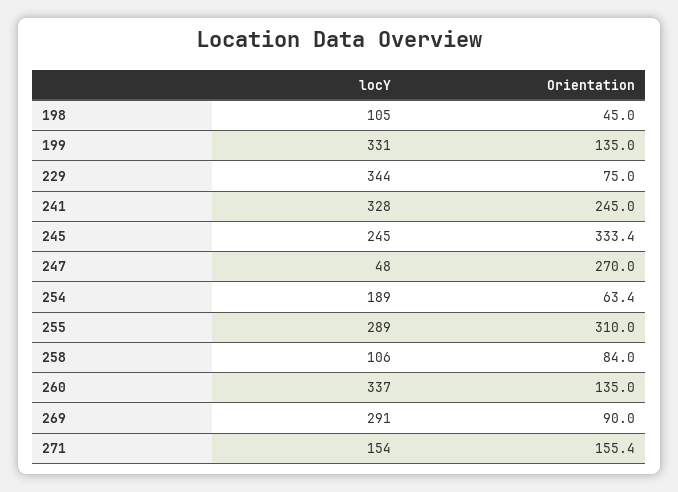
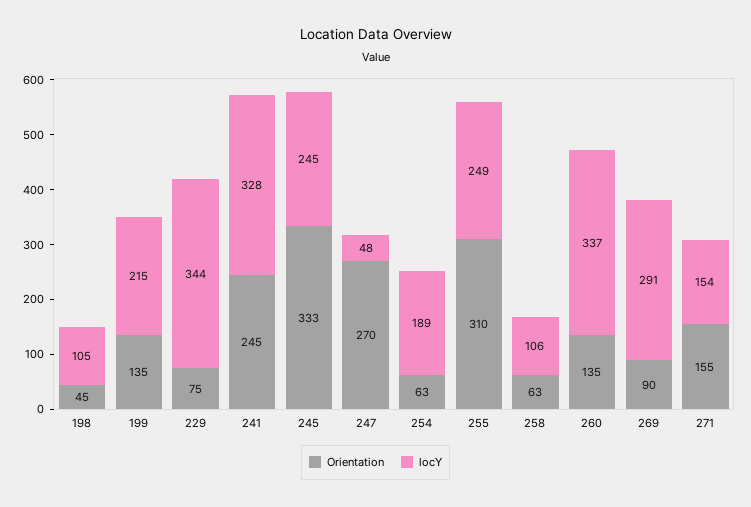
locY, 199: 331 -> 215
locY, 255: 289 -> 249
Orientation, 258: 84 -> 63

